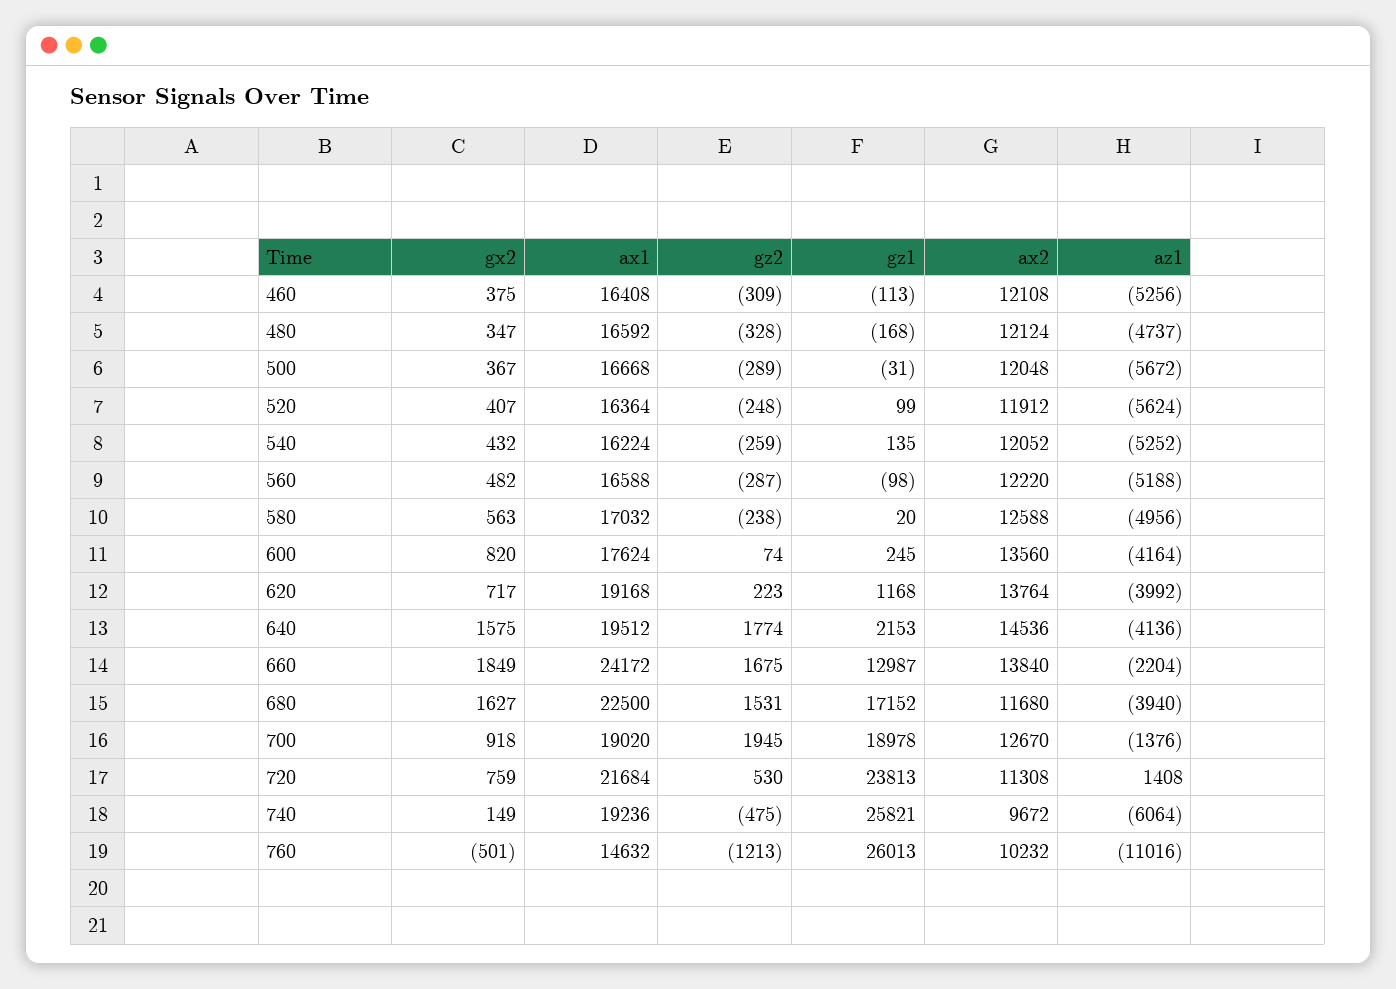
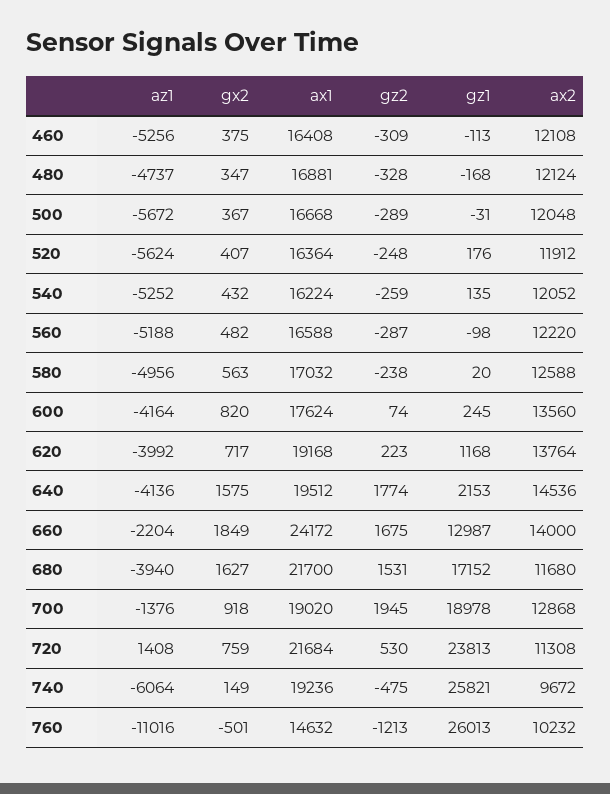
ax1, 480: 16592 -> 16881
gz1, 520: 99 -> 176
ax2, 660: 13840 -> 14000
ax1, 680: 22500 -> 21700
ax2, 700: 12670 -> 12868

